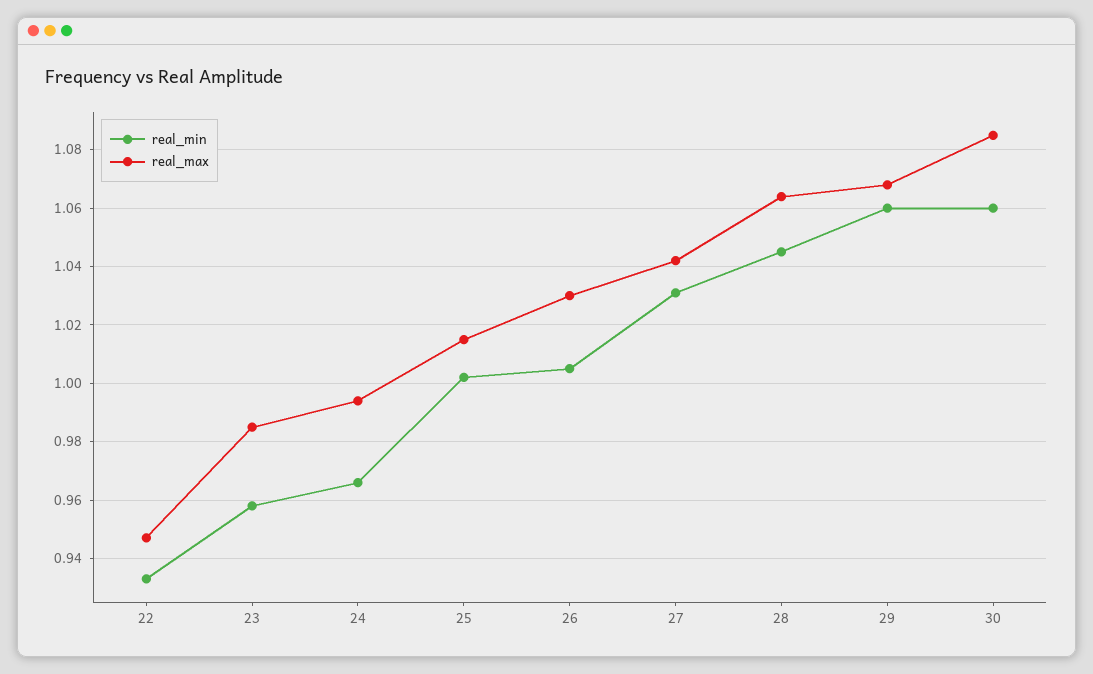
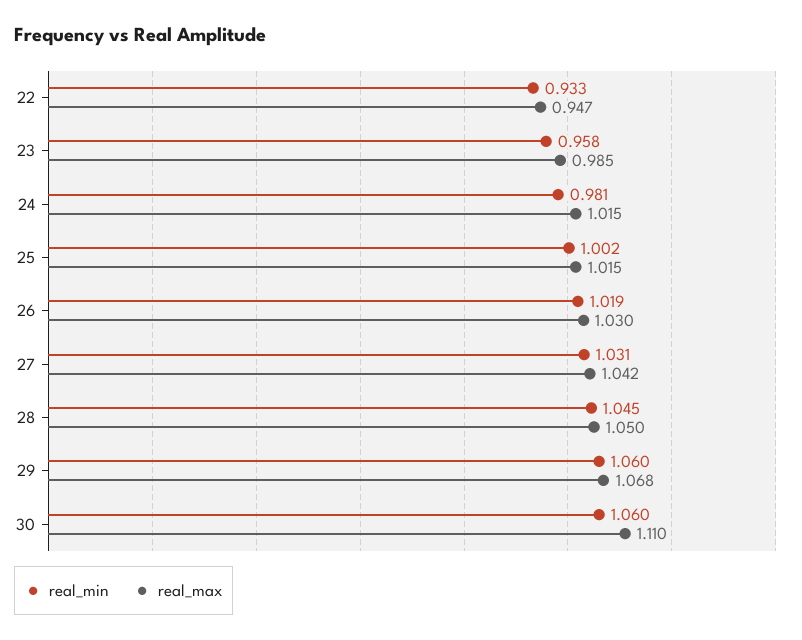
real_min, 24: 0.965 -> 0.981
real_max, 24: 0.995 -> 1.015
real_min, 26: 1.005 -> 1.019
real_max, 28: 1.065 -> 1.05
real_max, 30: 1.085 -> 1.11

